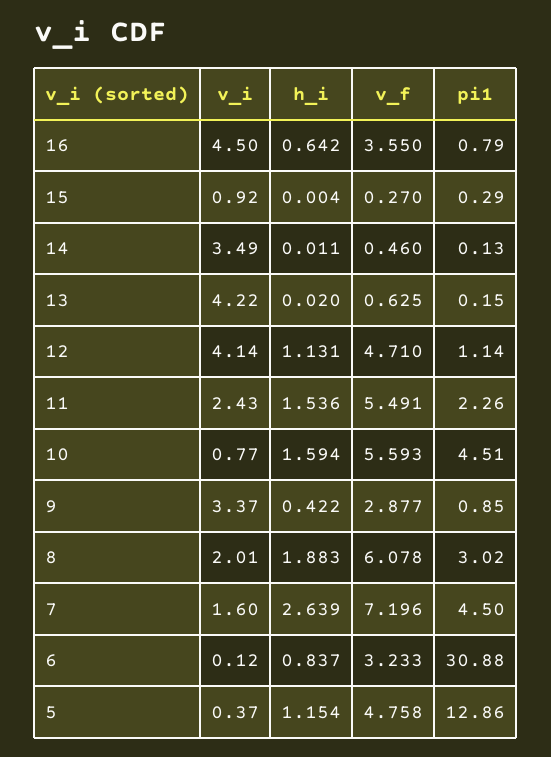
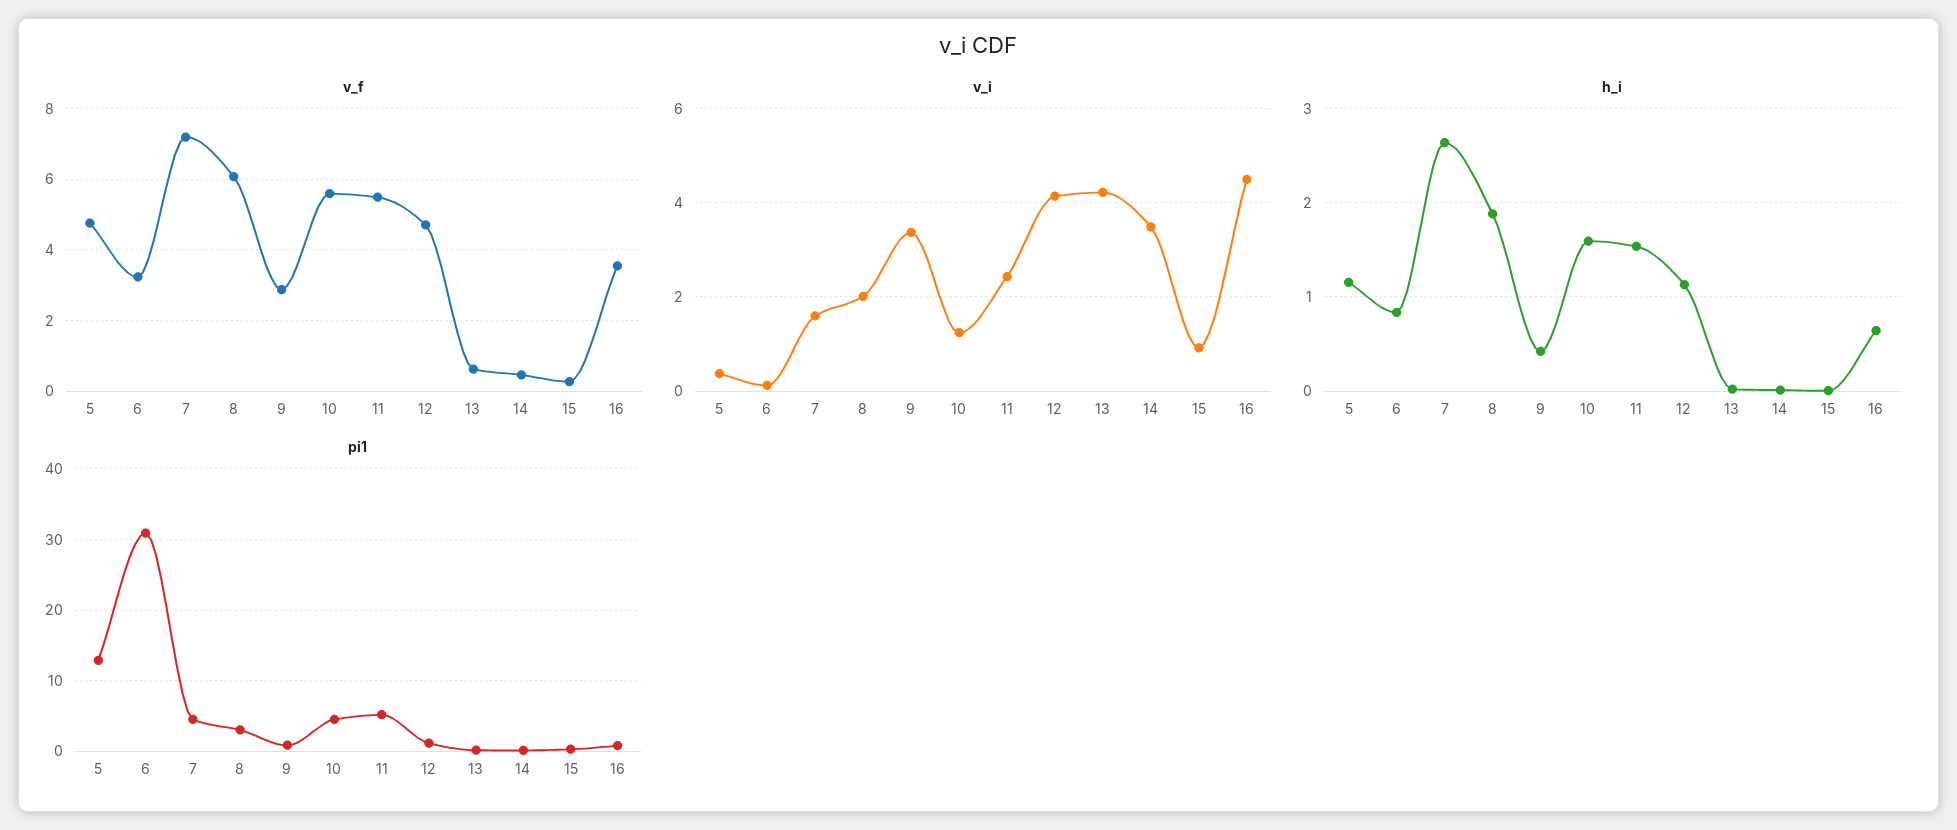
pi1, 11: 2.26 -> 5
v_i, 10: 0.77 -> 1.2

